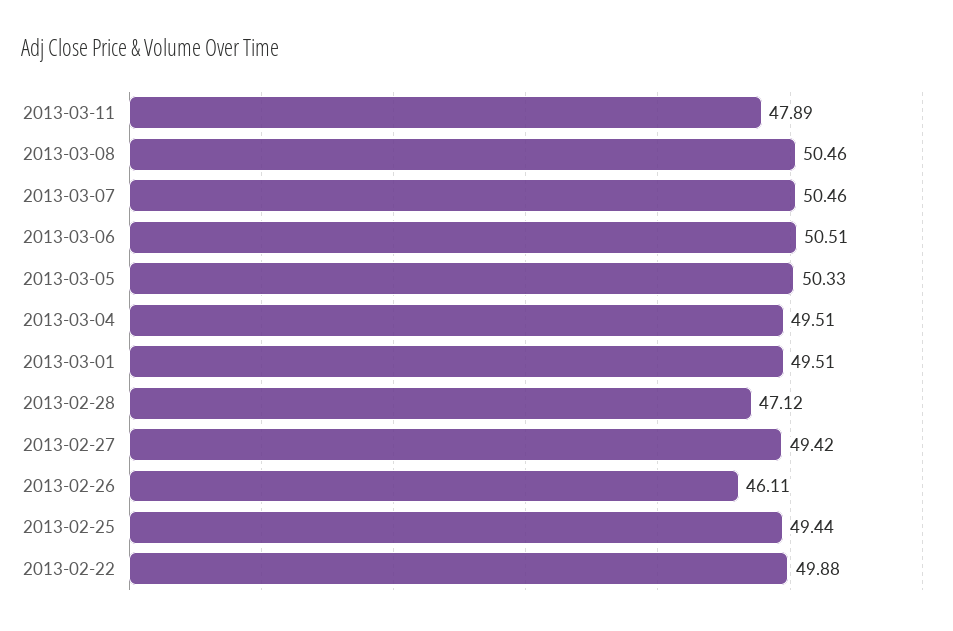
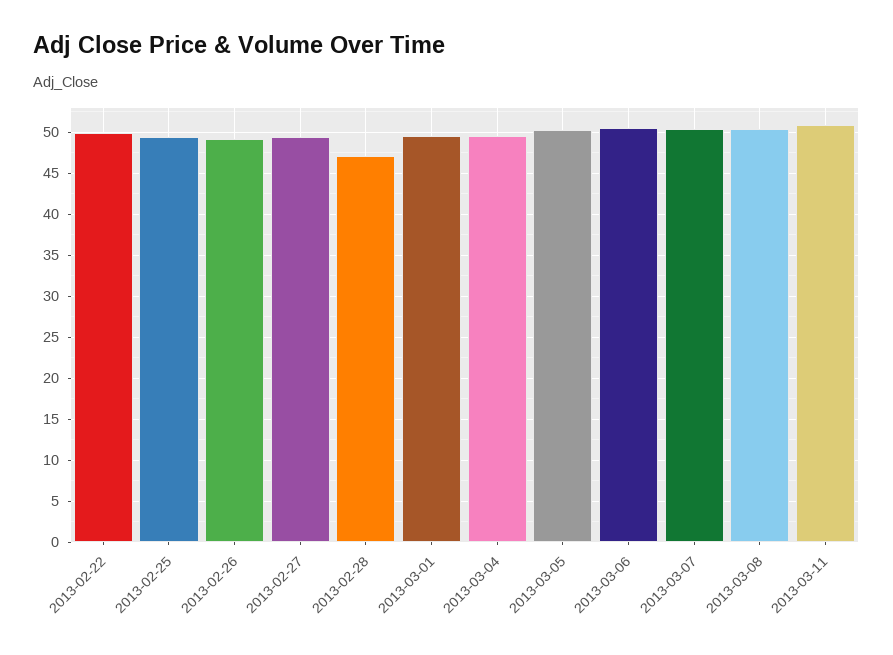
2013-03-11: 47.89 -> 51
2013-02-26: 46.11 -> 49

